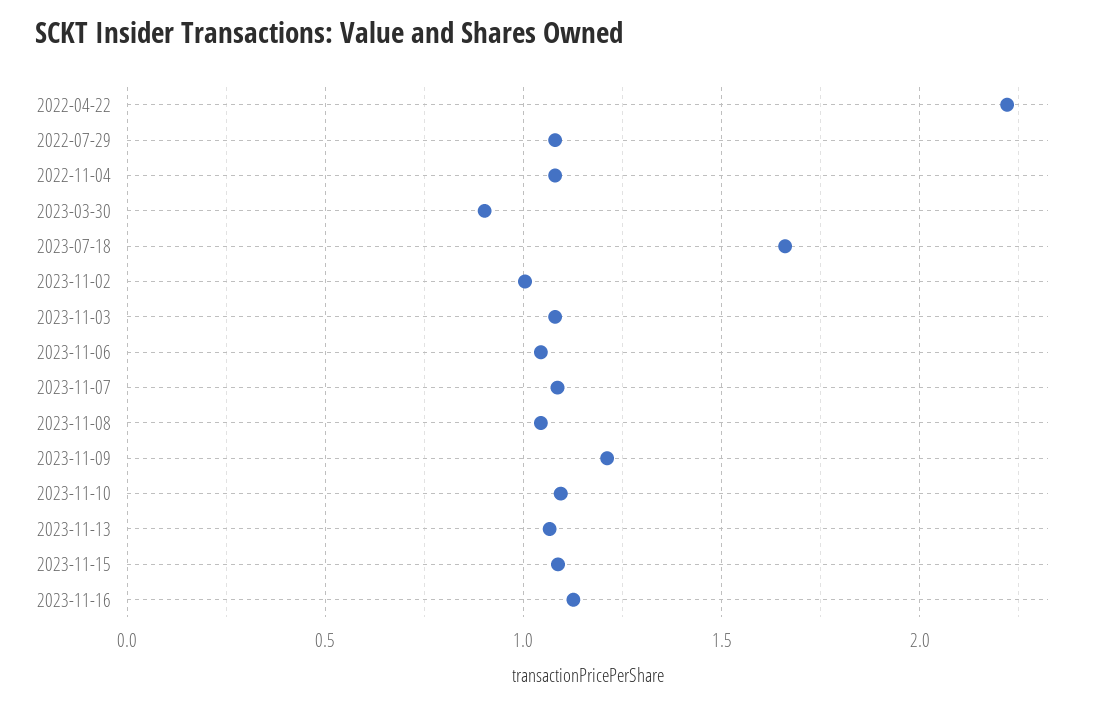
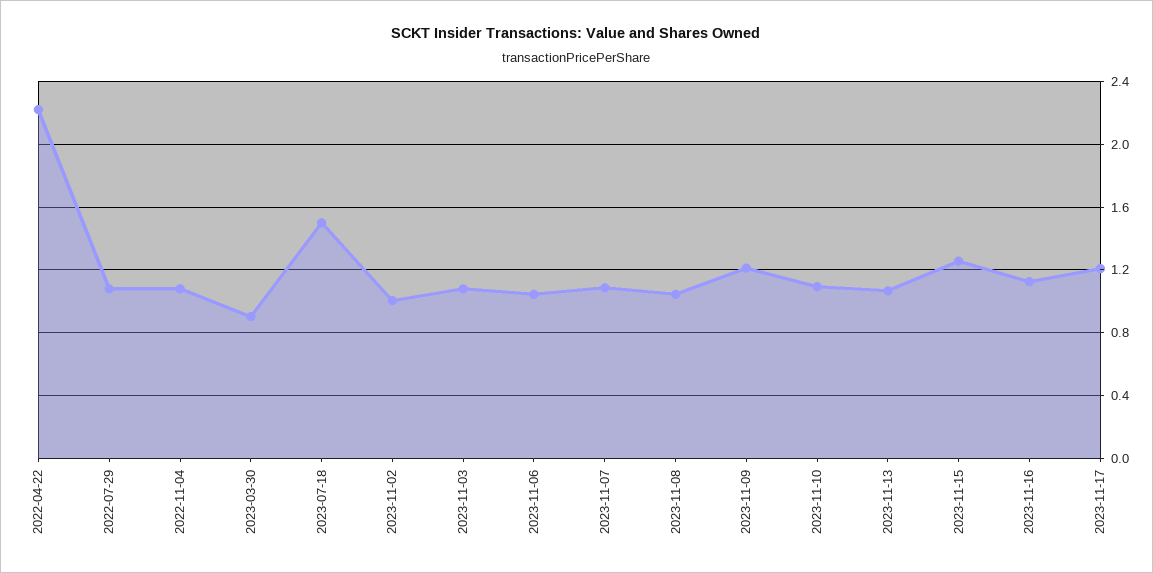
2023-07-18: 1.65 -> 1.5
2023-11-15: 1.1 -> 1.25
2023-11-17: none -> 1.2

